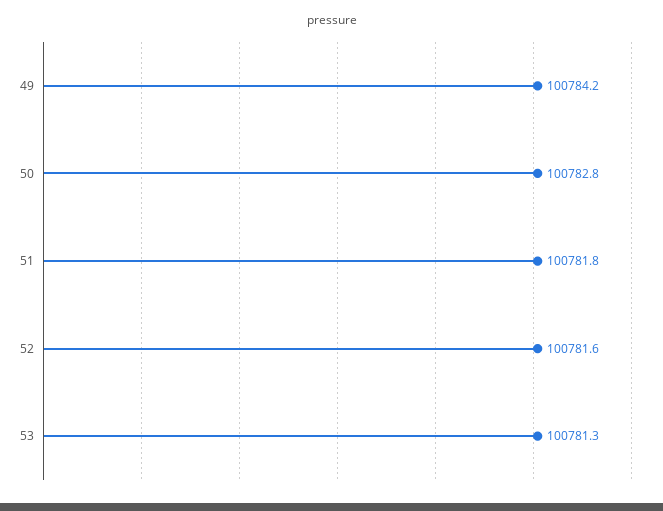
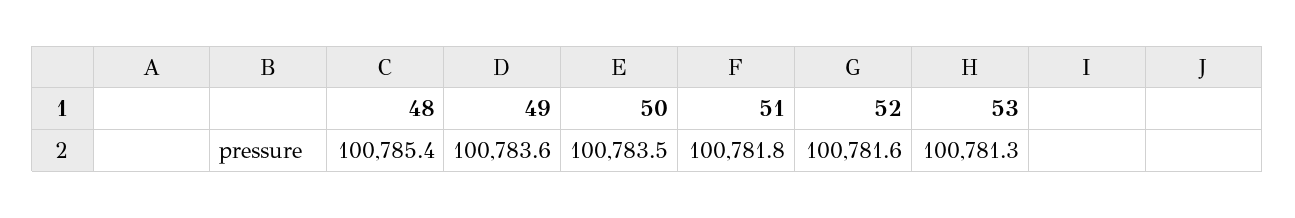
49: 100784.2 -> 100783.6
50: 100782.8 -> 100783.5
48: none -> 100785.4

